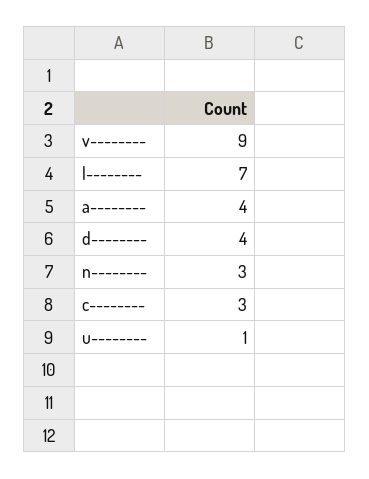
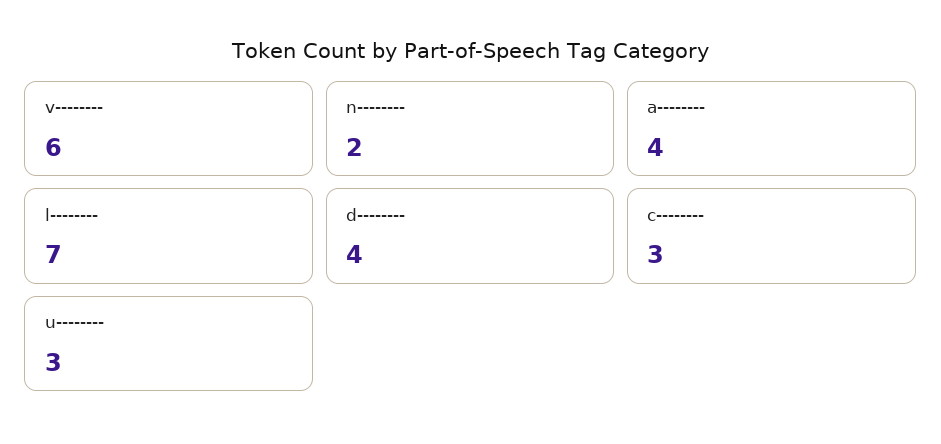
v--------: 9 -> 6
n--------: 3 -> 2
u--------: 1 -> 3

